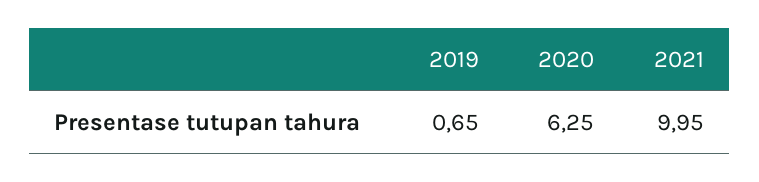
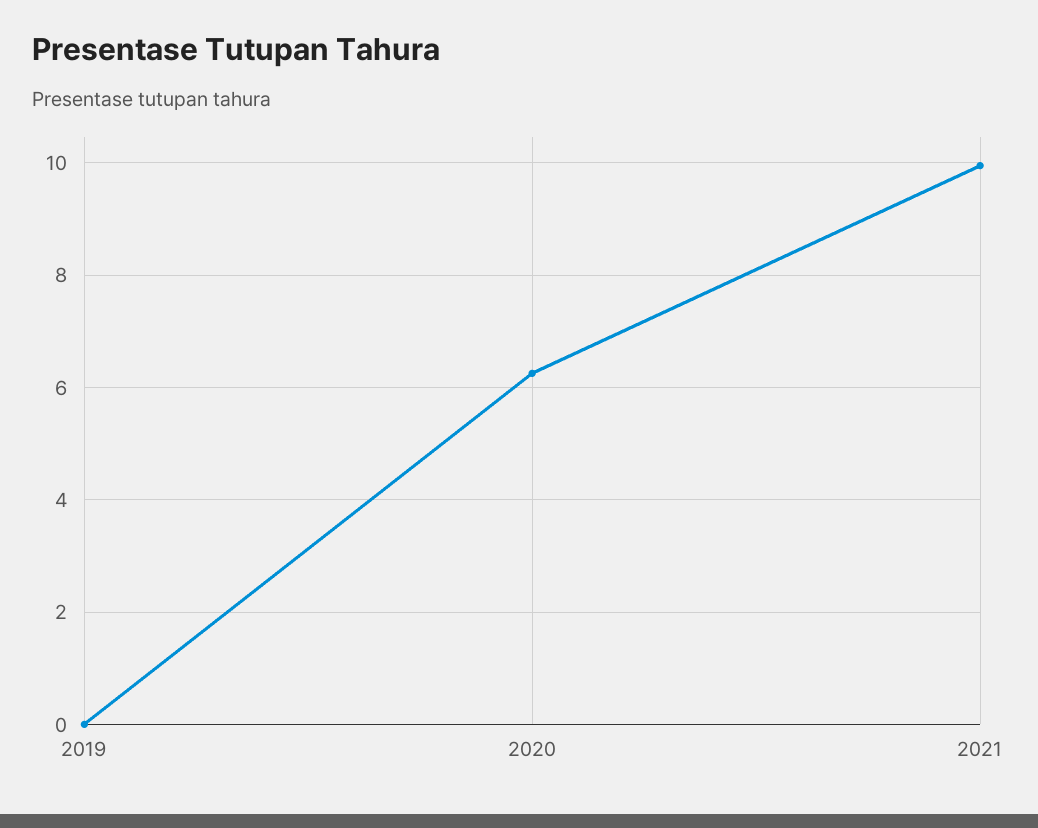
2019: 0.65 -> 0

